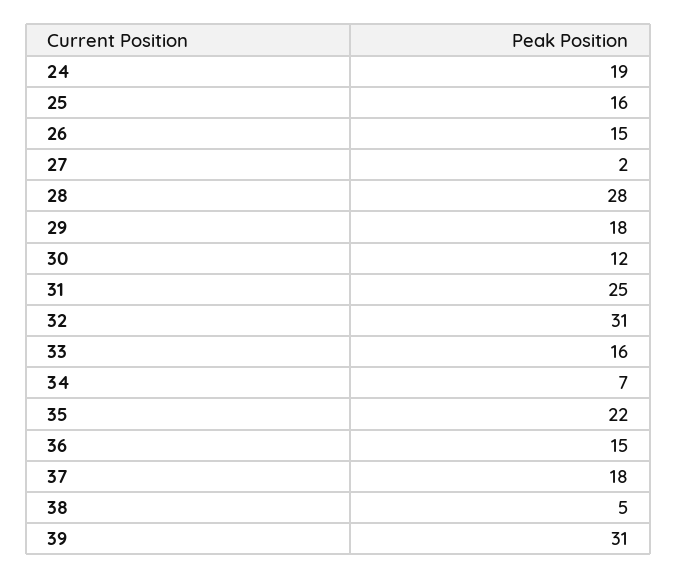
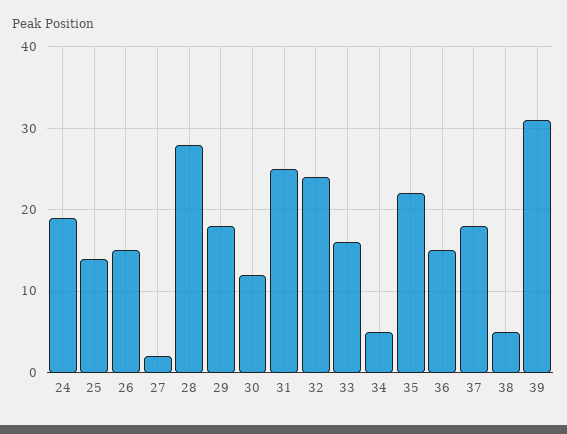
25: 16 -> 14
32: 31 -> 24
34: 7 -> 5

